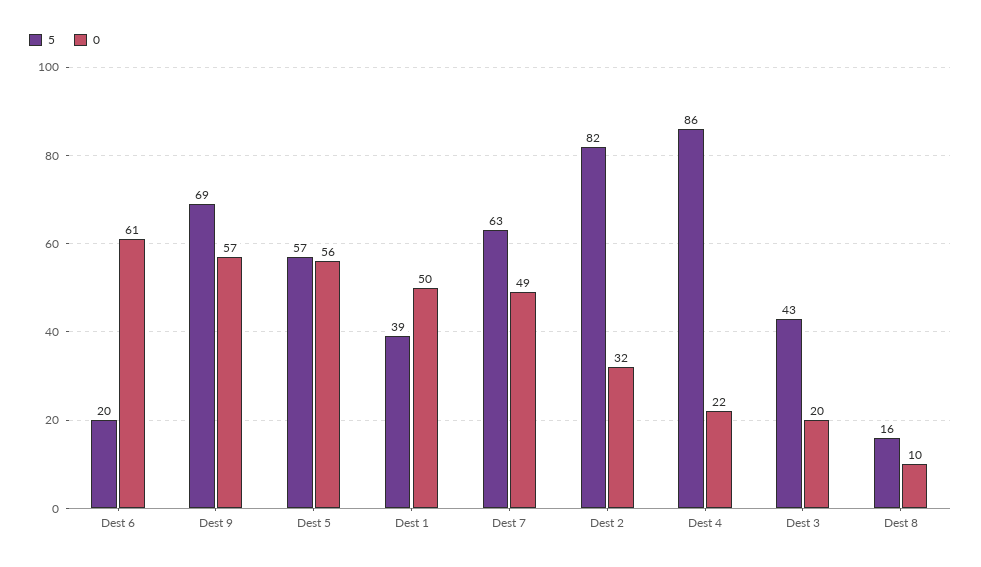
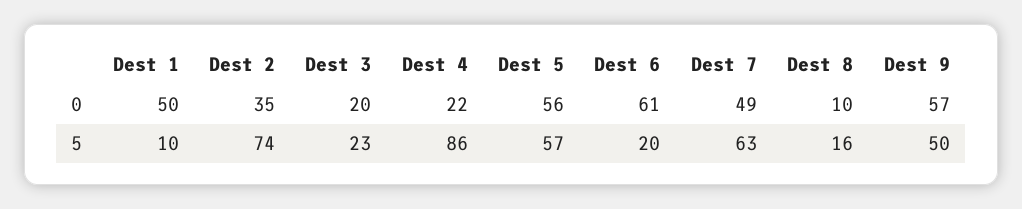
5, Dest 9: 69 -> 50
5, Dest 1: 39 -> 10
5, Dest 2: 82 -> 74
0, Dest 2: 32 -> 35
5, Dest 3: 43 -> 23

